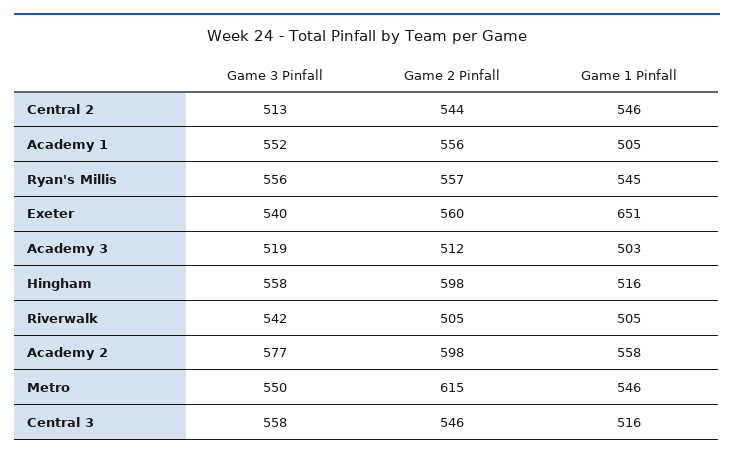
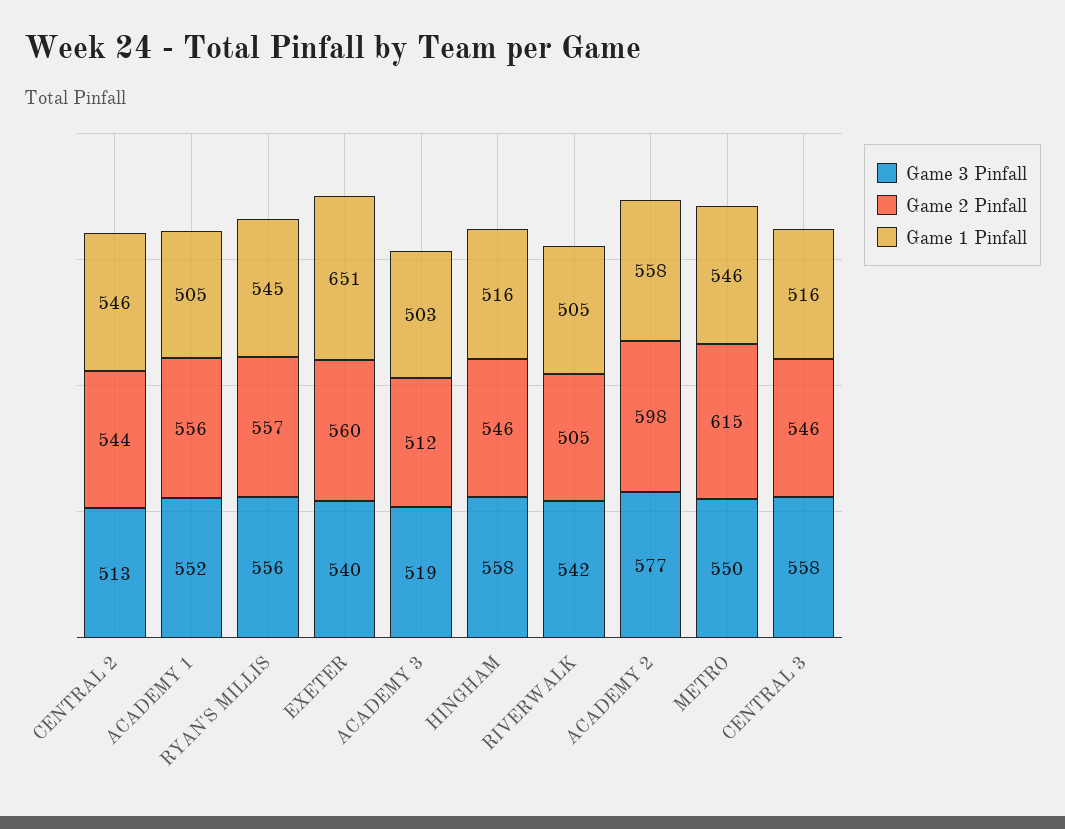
Game 2 Pinfall, Hingham: 598 -> 546

